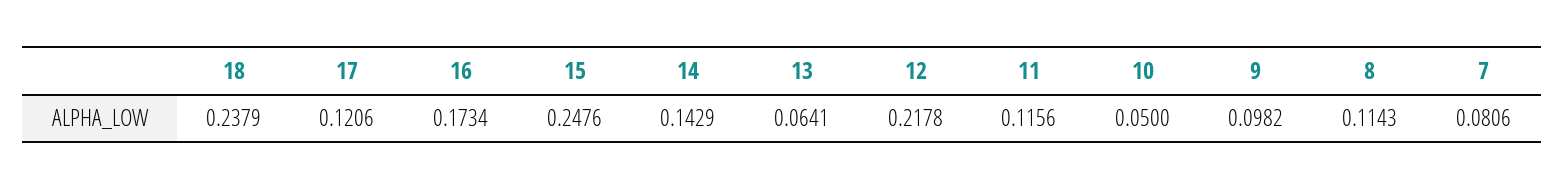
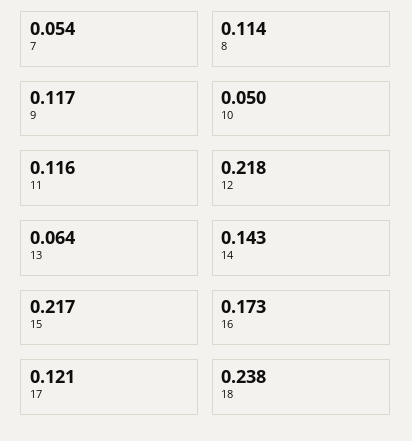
15: 0.2476 -> 0.217
9: 0.0982 -> 0.117
7: 0.0806 -> 0.054

